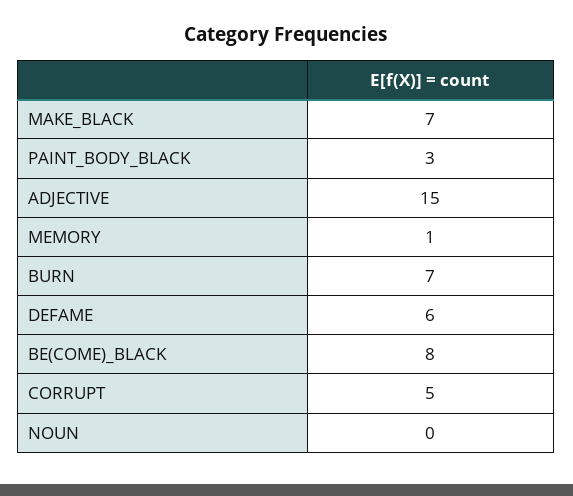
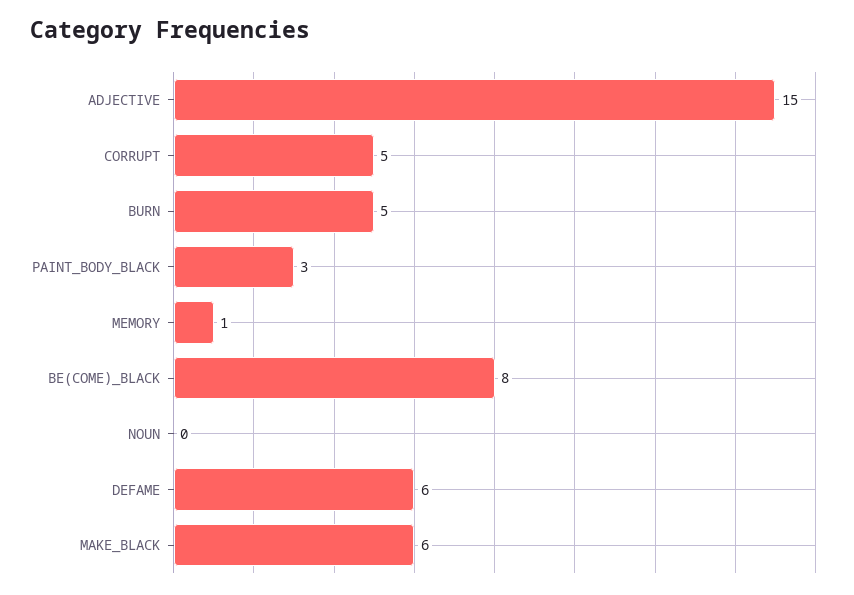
MAKE_BLACK: 7 -> 6
BURN: 7 -> 5

